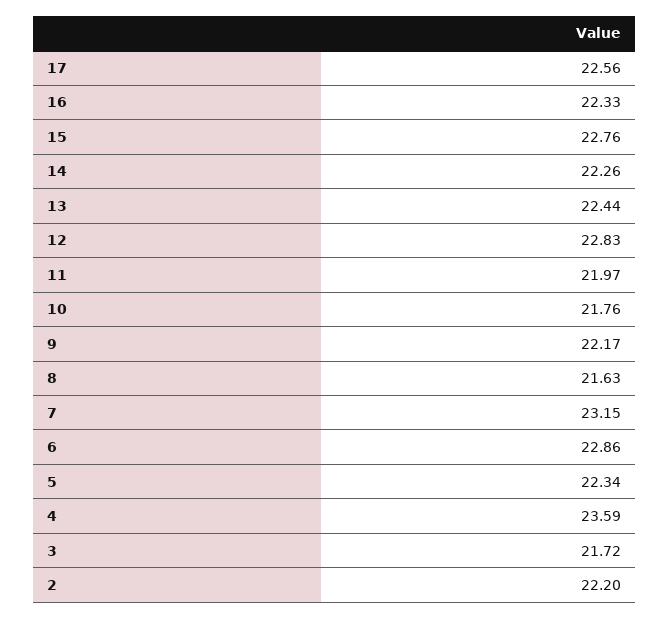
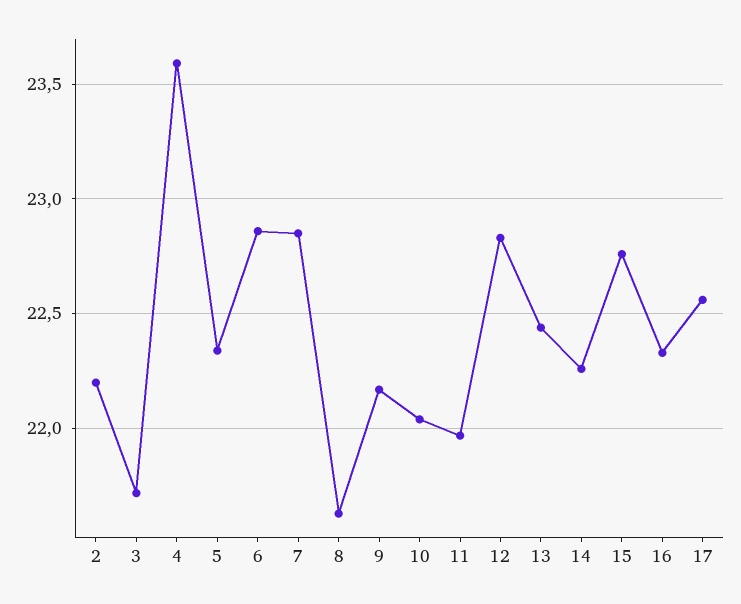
10: 21.76 -> 22.05
7: 23.15 -> 22.85

